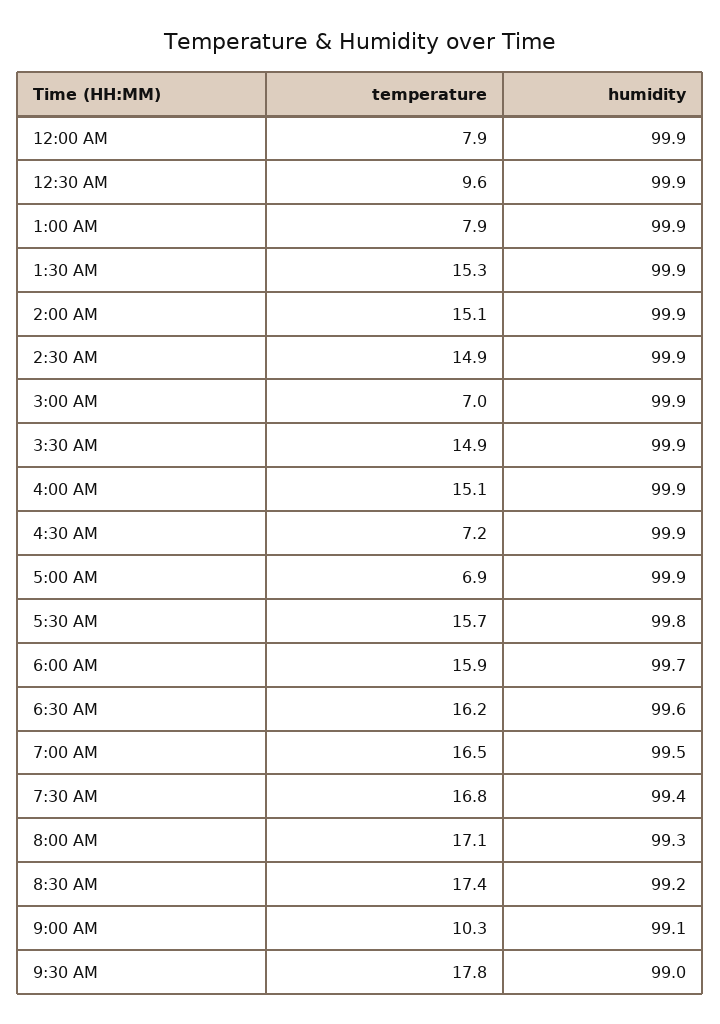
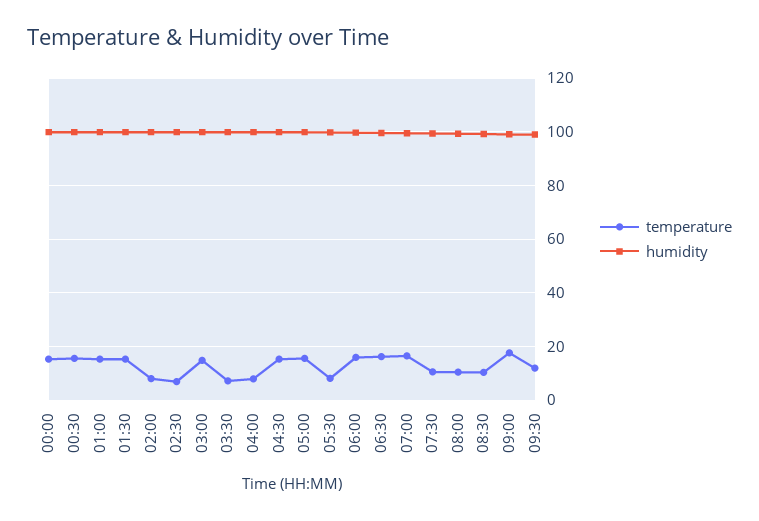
temperature, 12:00 AM: 7.9 -> 15
temperature, 12:30 AM: 9.6 -> 15
temperature, 1:00 AM: 7.9 -> 15
temperature, 2:00 AM: 15.1 -> 7.5
temperature, 2:30 AM: 14.9 -> 7.5
temperature, 3:00 AM: 7 -> 15
temperature, 3:30 AM: 14.9 -> 7.5
temperature, 4:00 AM: 15.1 -> 7.5
temperature, 4:30 AM: 7.2 -> 15
temperature, 5:00 AM: 6.9 -> 15
temperature, 5:30 AM: 15.7 -> 7.5
temperature, 7:30 AM: 16.8 -> 10
temperature, 8:00 AM: 17.1 -> 10
temperature, 8:30 AM: 17.4 -> 10
temperature, 9:00 AM: 10.3 -> 17.5
temperature, 9:30 AM: 17.8 -> 12.5

